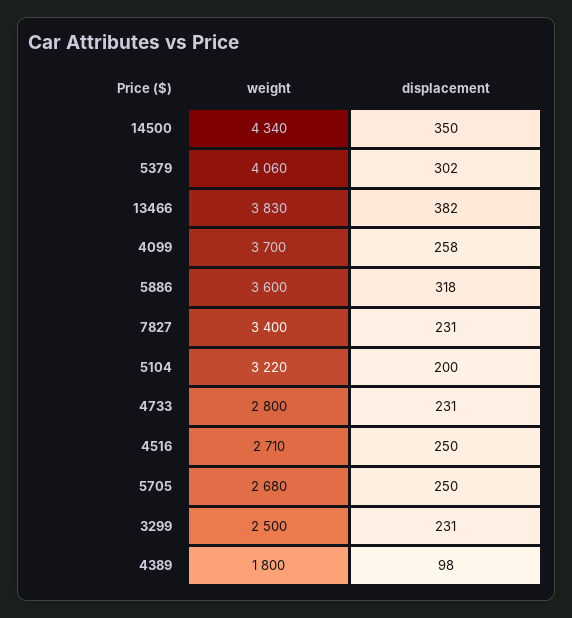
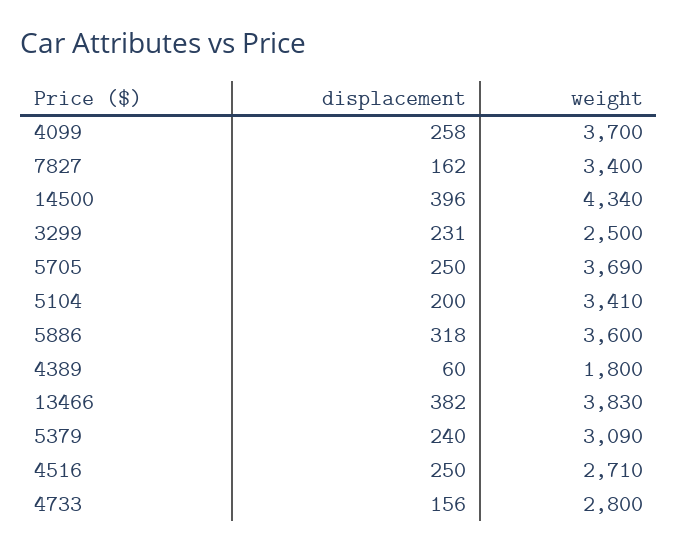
displacement, 14500: 350 -> 396
weight, 5379: 4060 -> 3090
displacement, 5379: 302 -> 240
displacement, 7827: 231 -> 162
weight, 5104: 3220 -> 3410
displacement, 4733: 231 -> 156
weight, 5705: 2680 -> 3690
displacement, 4389: 98 -> 60

